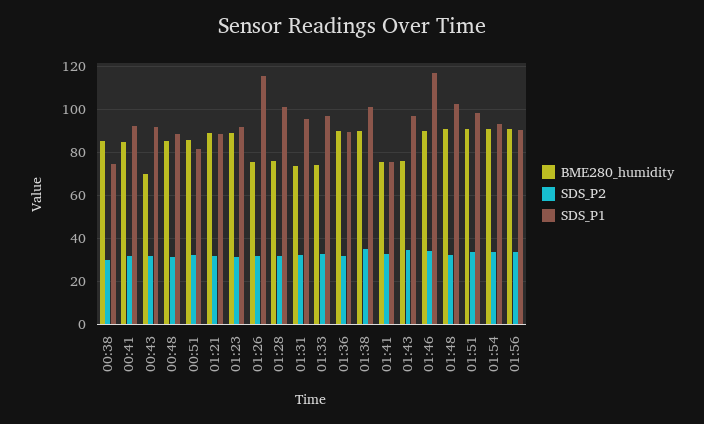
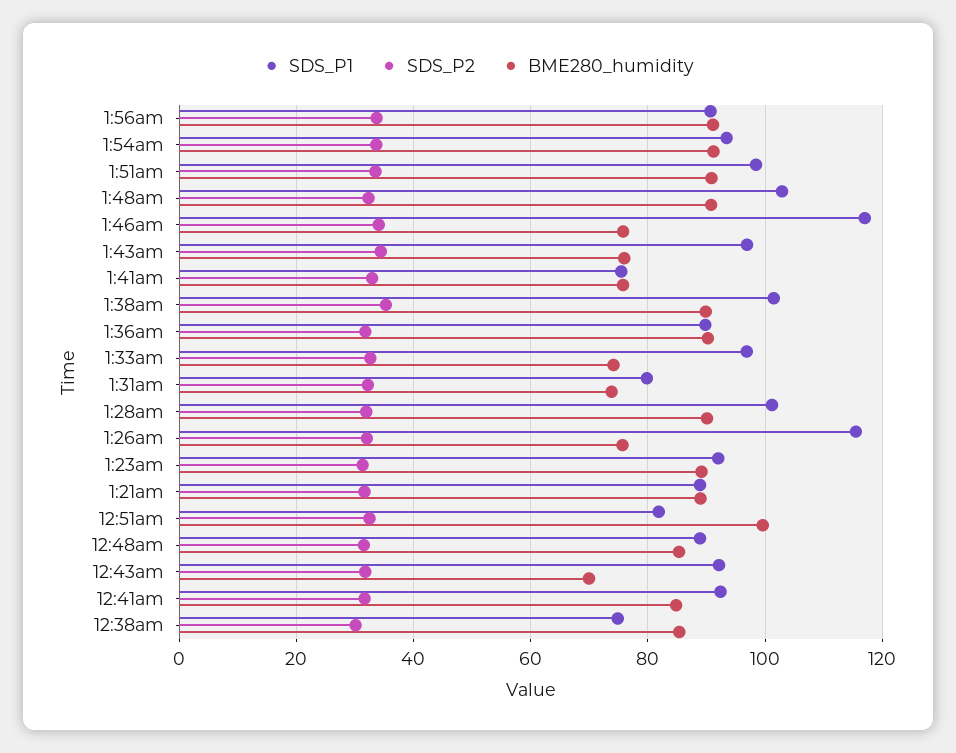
BME280_humidity, 00:51: 85 -> 100
BME280_humidity, 01:28: 75 -> 90
SDS_P1, 01:31: 95 -> 80
BME280_humidity, 01:46: 90 -> 76

